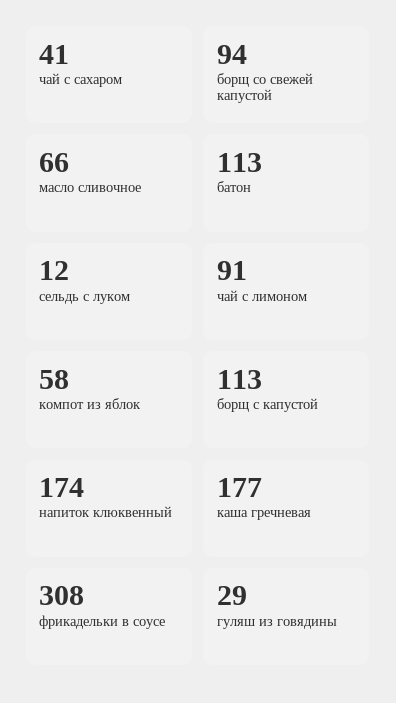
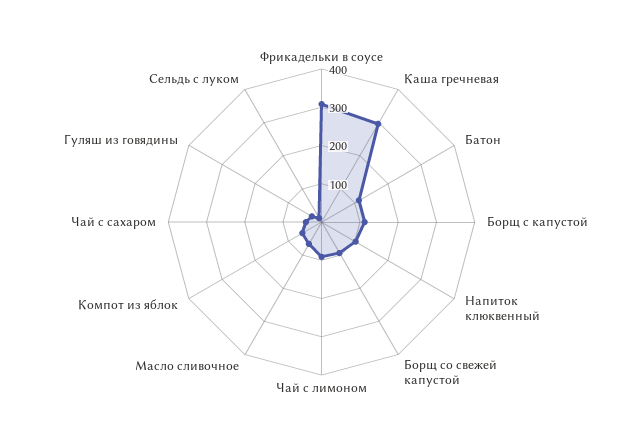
напиток клюквенный: 174 -> 100
каша гречневая: 177 -> 300

